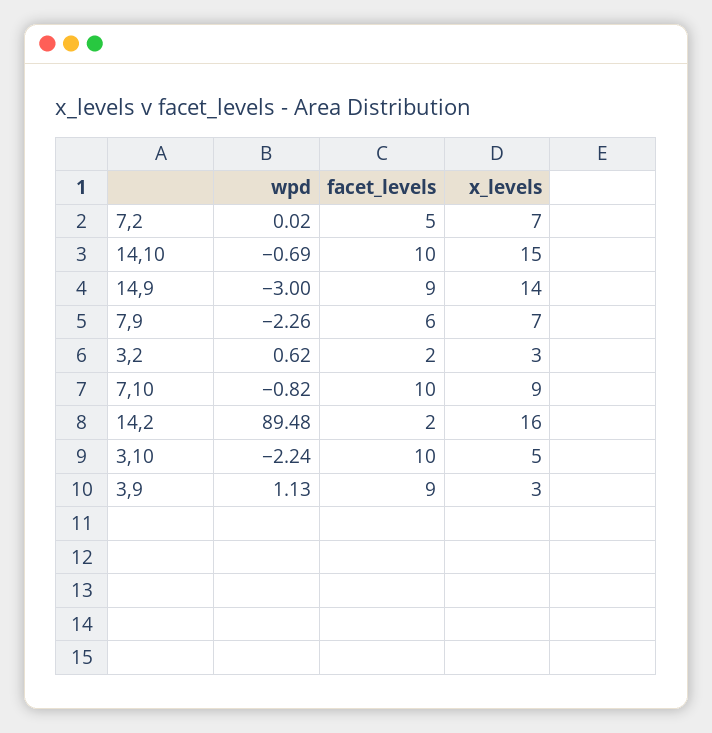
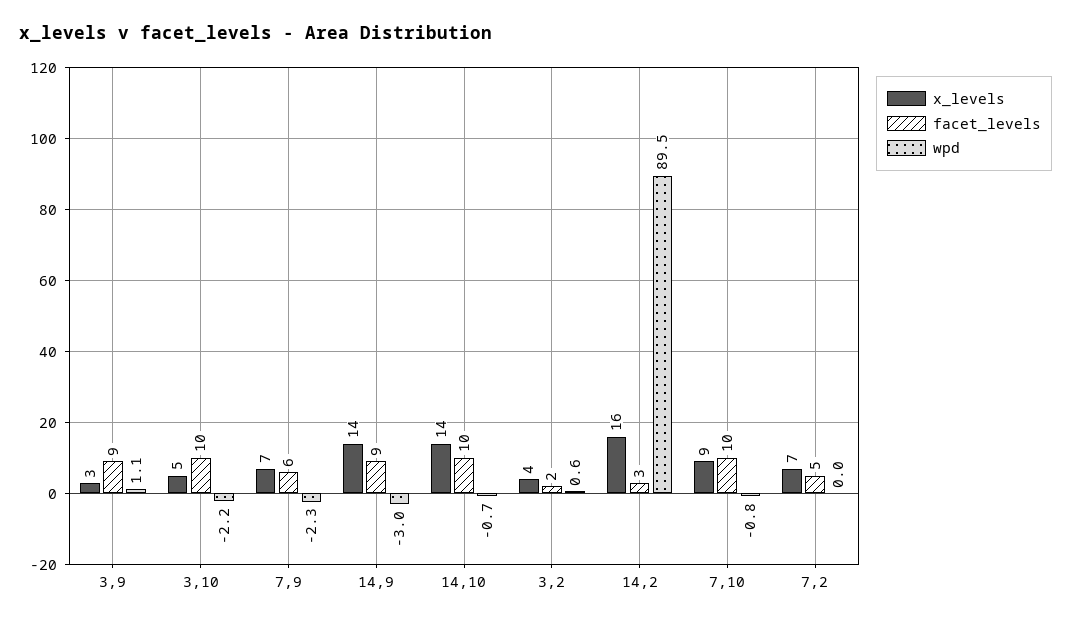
x_levels, 14,10: 15 -> 14
x_levels, 3,2: 3 -> 4
facet_levels, 14,2: 2 -> 3

